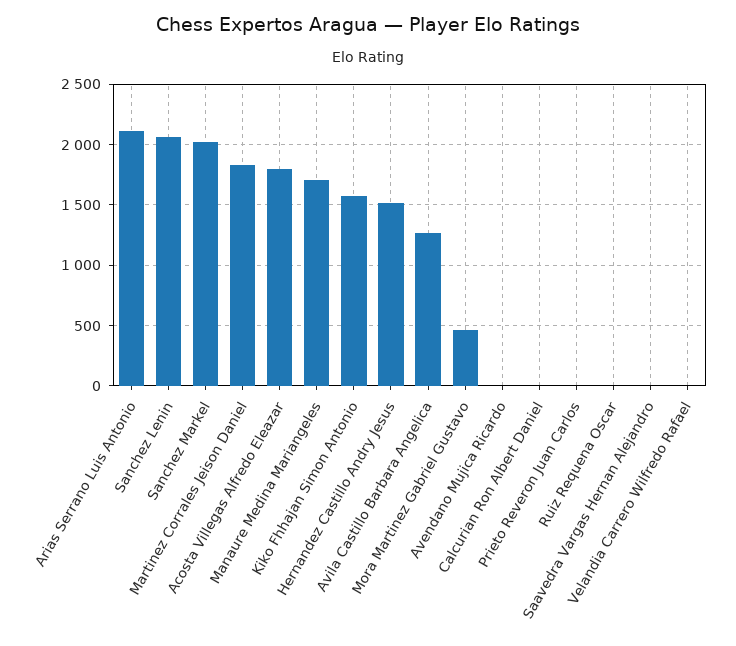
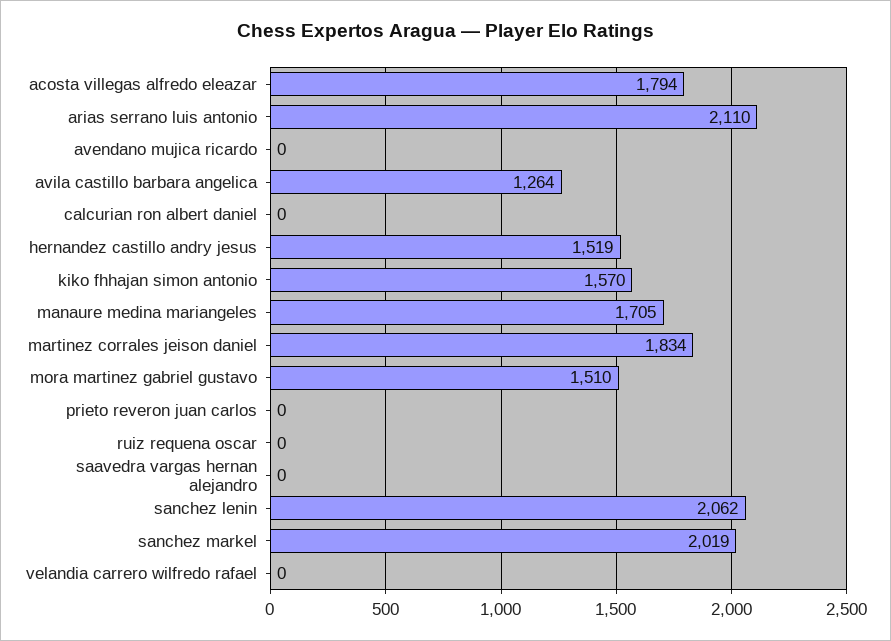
Mora Martinez Gabriel Gustavo: 450 -> 1510

